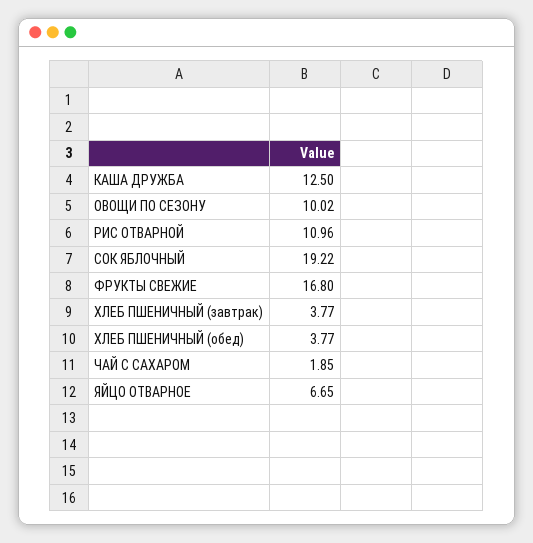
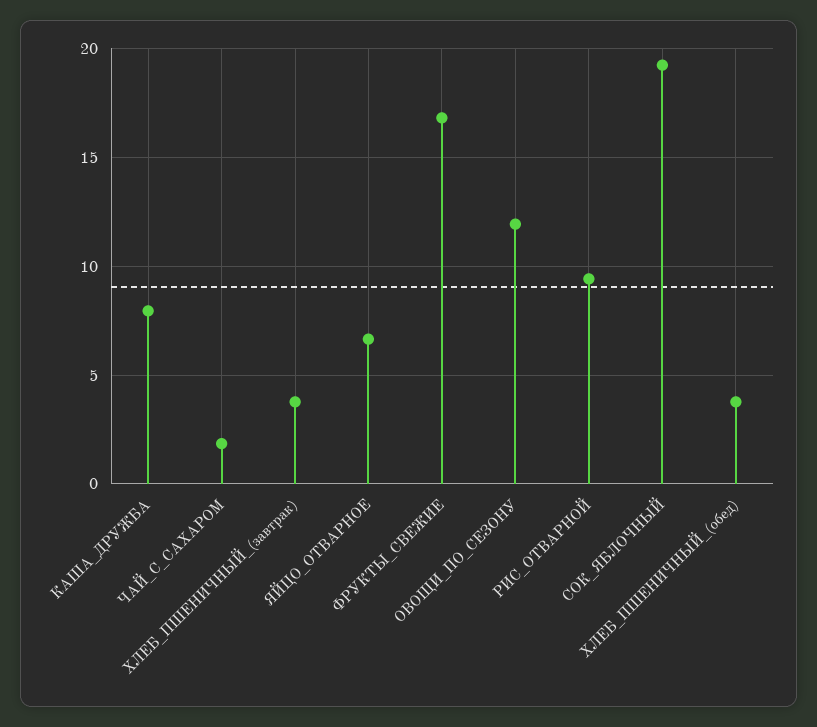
КАША ДРУЖБА: 12.5 -> 8
ОВОЩИ ПО СЕЗОНУ: 10.02 -> 12
РИС ОТВАРНОЙ: 10.96 -> 9.5

